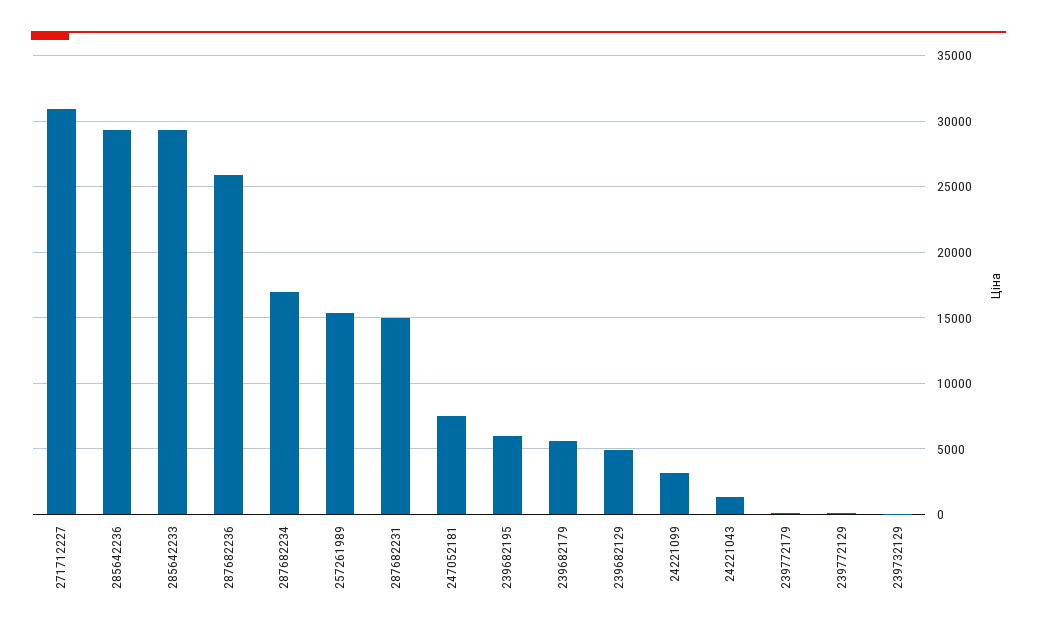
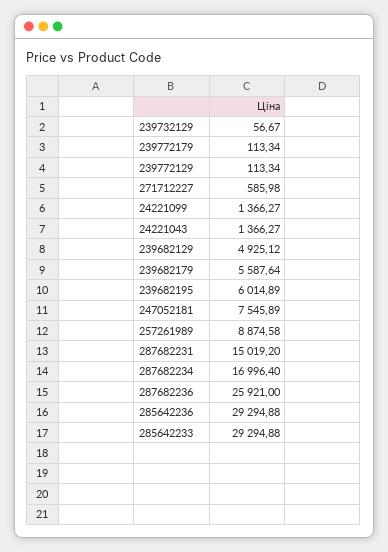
271712227: 31000 -> 585.98
257261989: 15500 -> 8874.58
24221099: 3000 -> 1366.27

